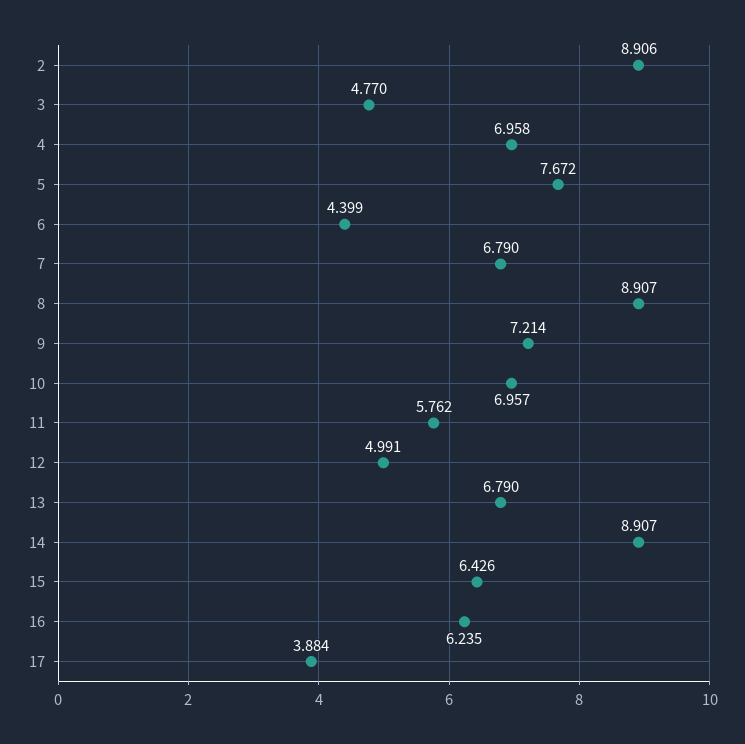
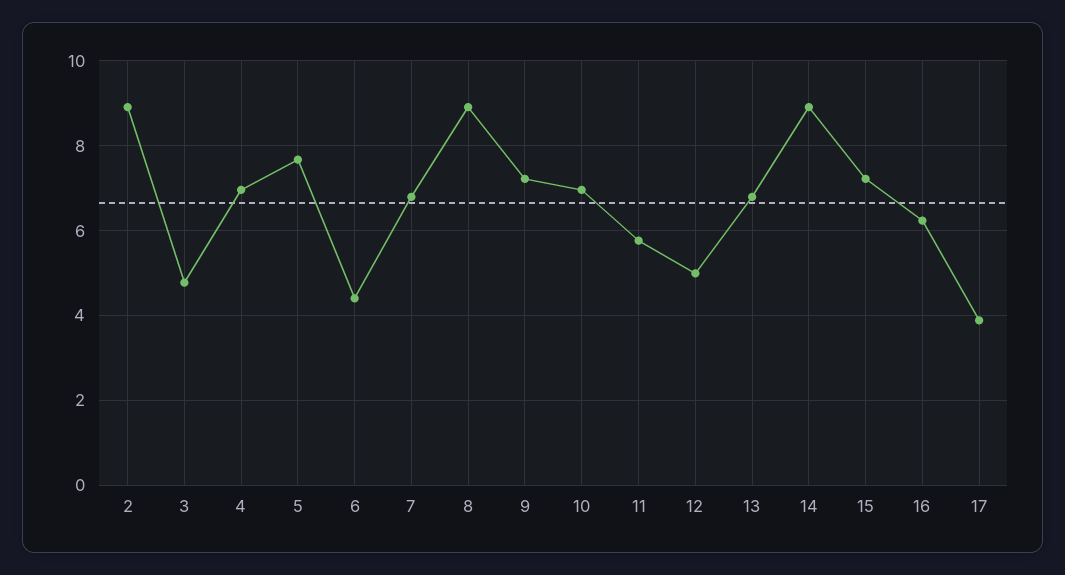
15: 6.426 -> 7.2

